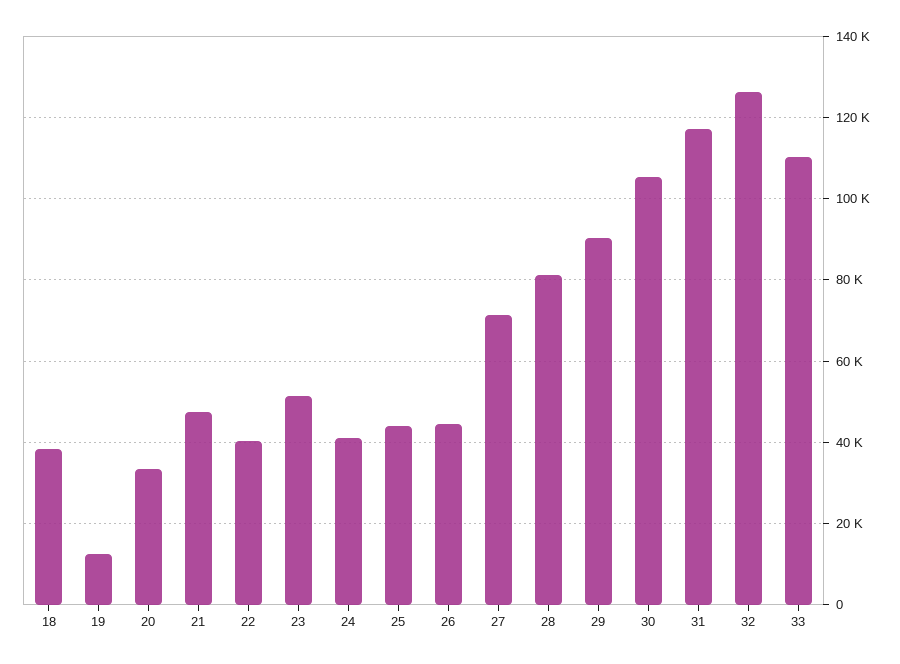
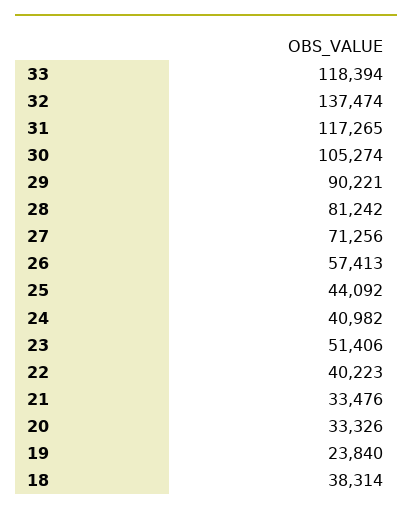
19: 12000 -> 23840
21: 48000 -> 33476
26: 44000 -> 57413
32: 126000 -> 137474
33: 110000 -> 118394

